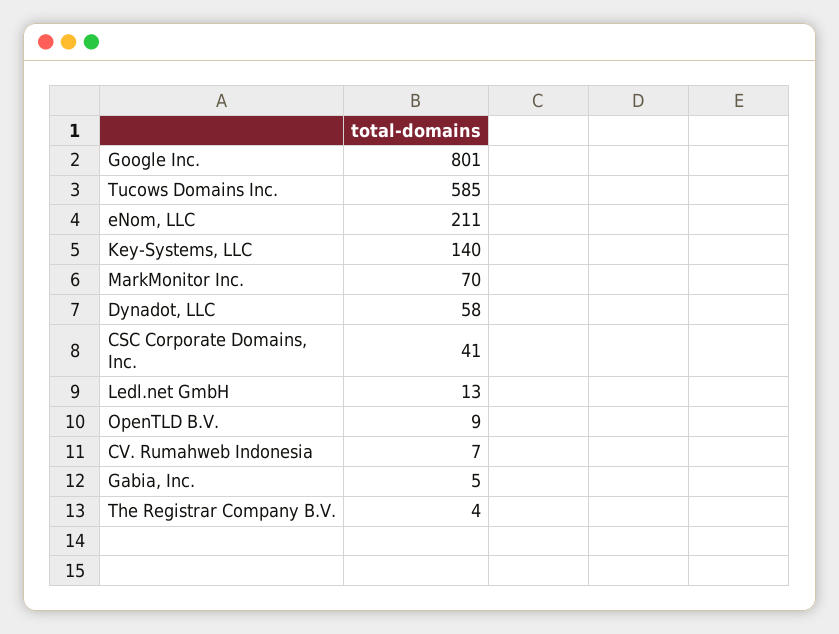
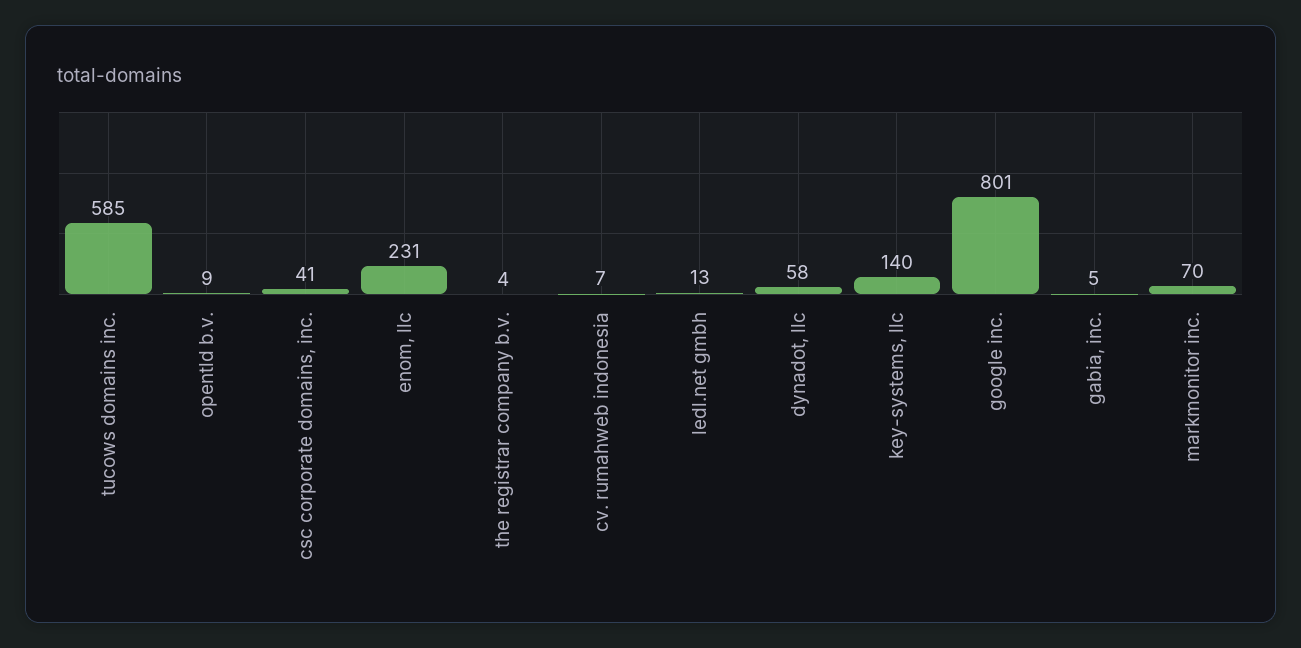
eNom, LLC: 211 -> 231

